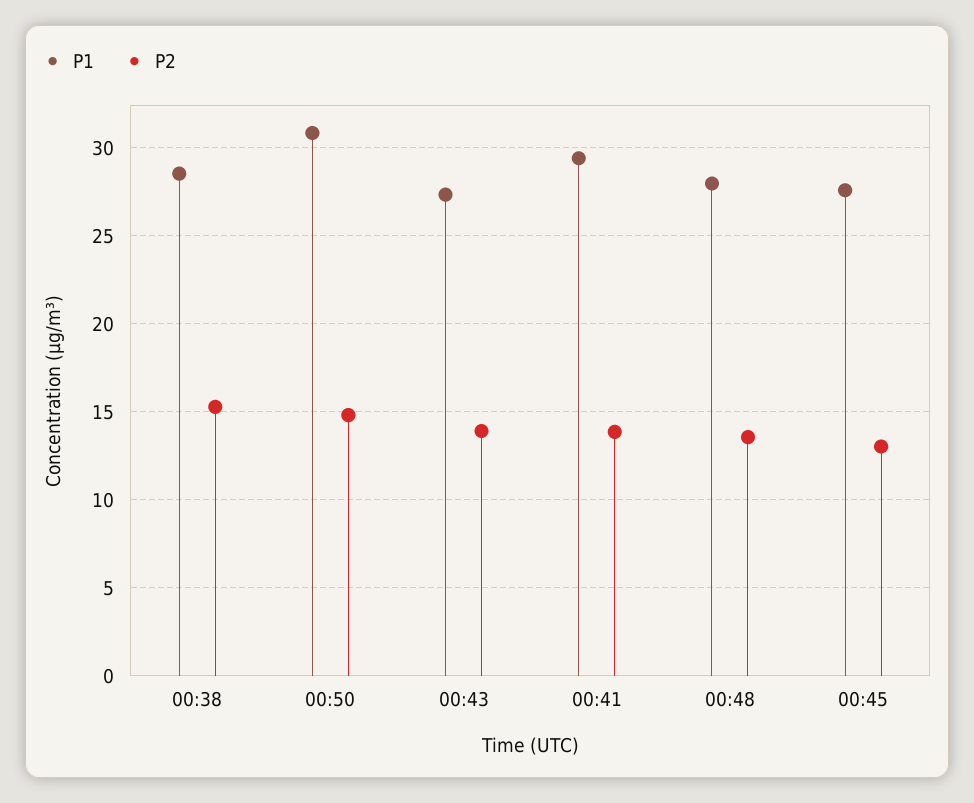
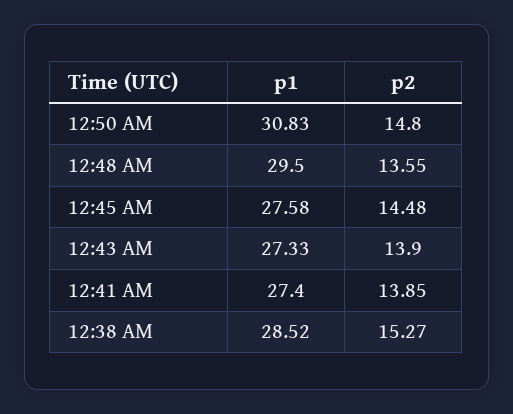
P1, 00:41: 29.5 -> 27.4
P1, 00:48: 28 -> 29.5
P2, 00:45: 13 -> 14.48

